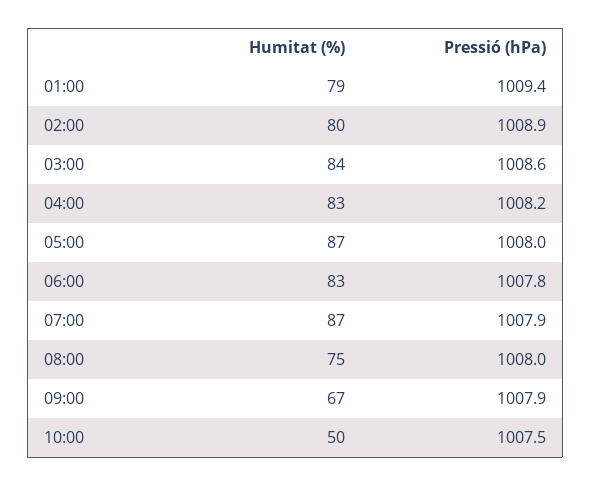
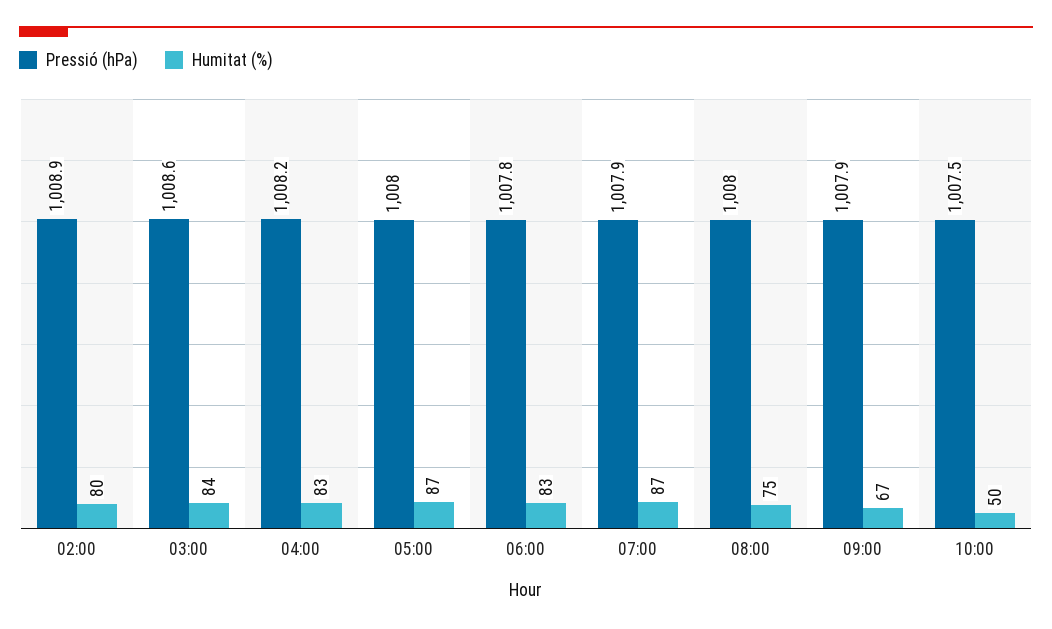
Humitat (%), 01:00: 79 -> none
Pressió (hPa), 01:00: 1009.4 -> none

